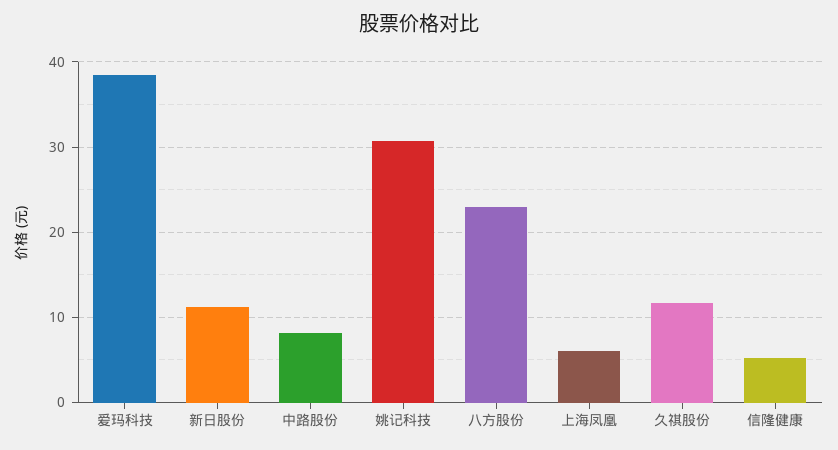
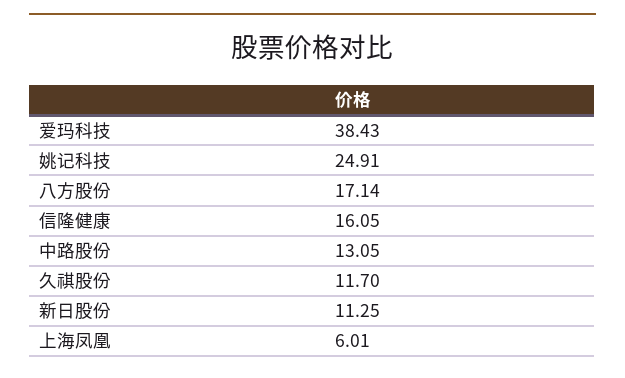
中路股份: 8 -> 13.05
姚记科技: 31 -> 24.91
八方股份: 23 -> 17.14
信隆健康: 5 -> 16.05

